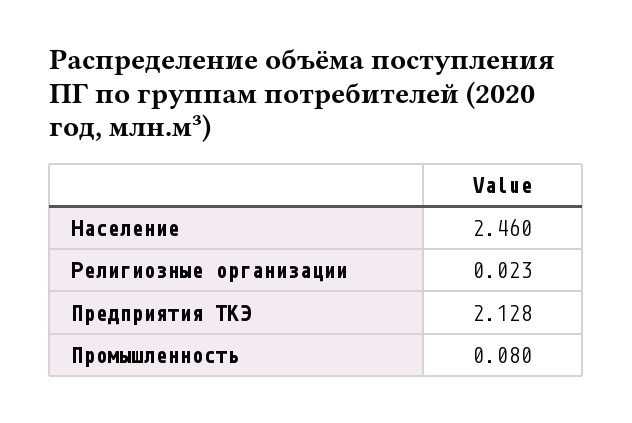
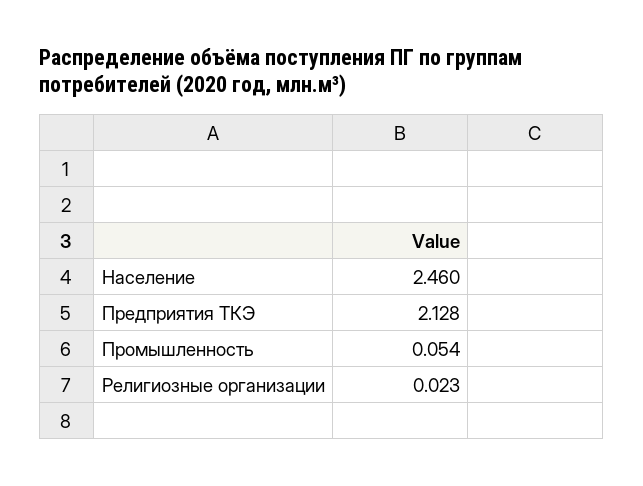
Промышленность: 0.08 -> 0.054

